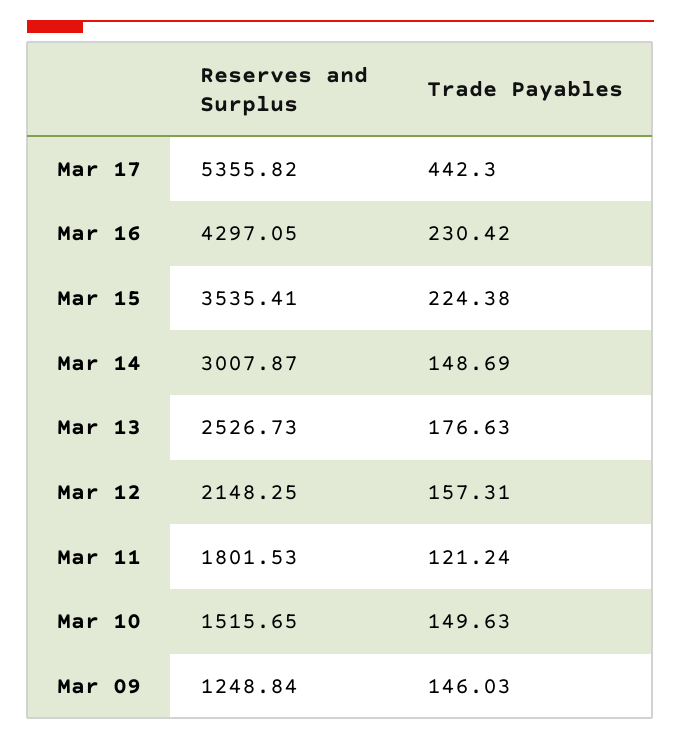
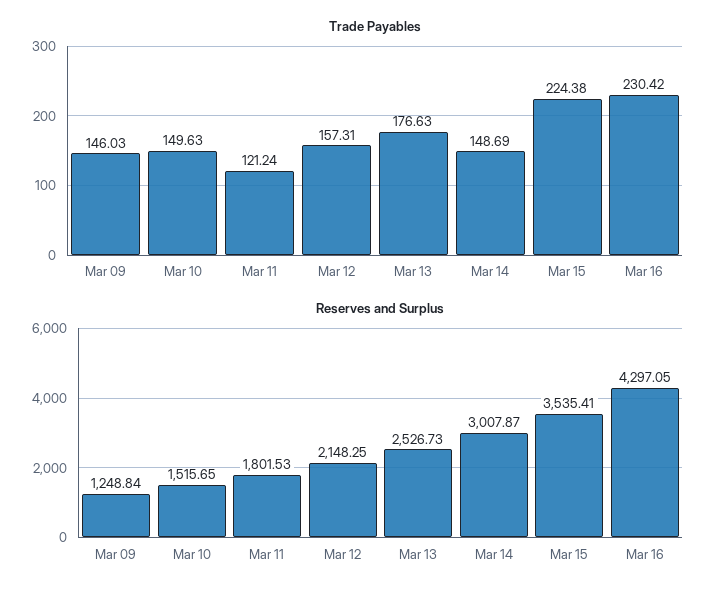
Reserves and Surplus, Mar 17: 5355.82 -> none
Trade Payables, Mar 17: 442.3 -> none

